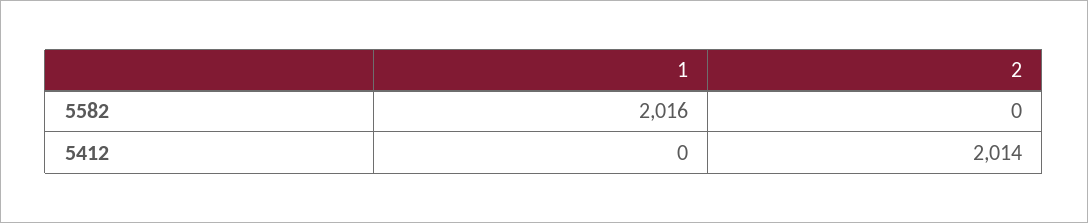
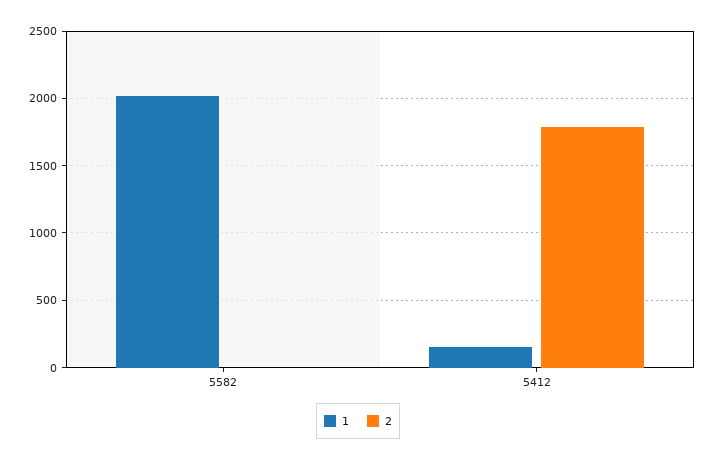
1, 5412: 0 -> 150
2, 5412: 2014 -> 1800

